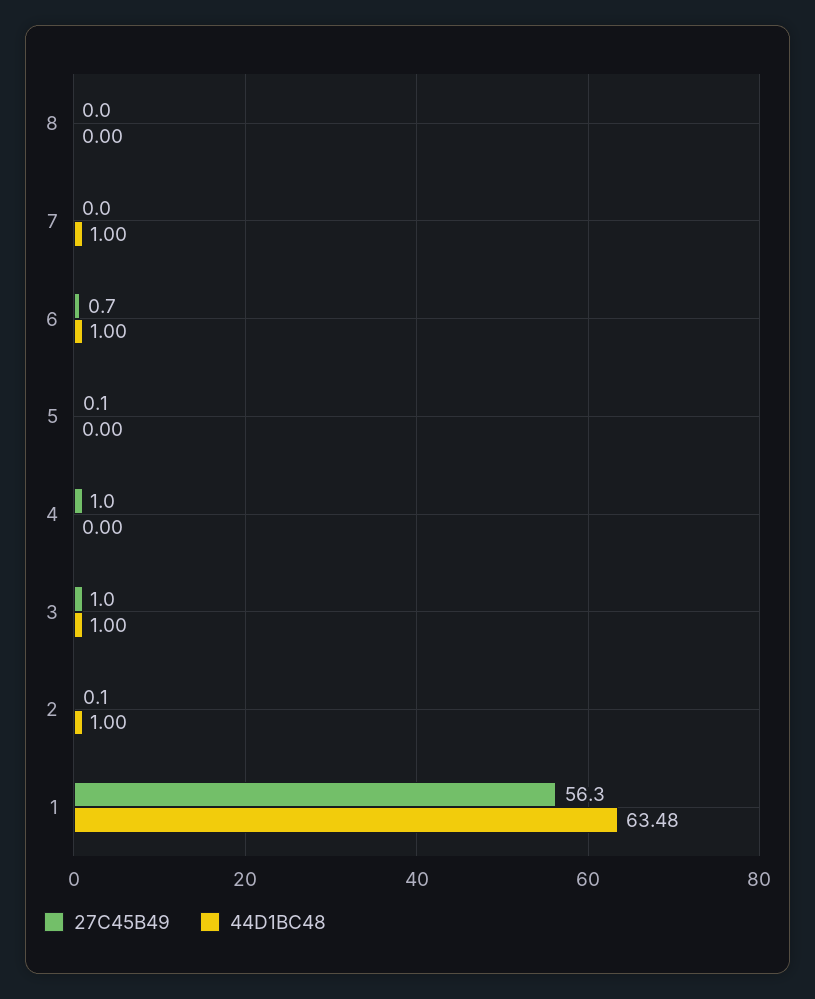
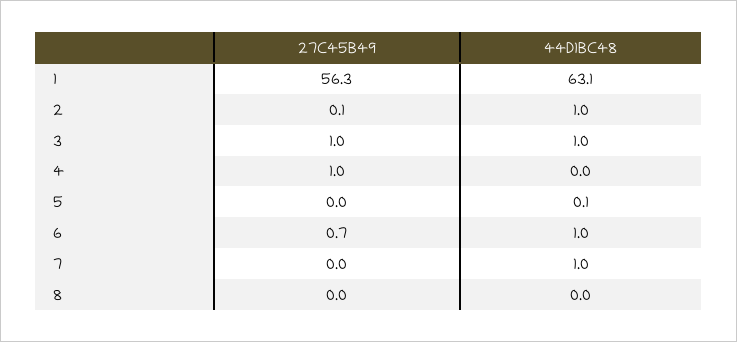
27C45B49, 5: 0.1 -> 0
44D1BC48, 5: 0 -> 0.1
44D1BC48, 1: 63.48 -> 63.1

